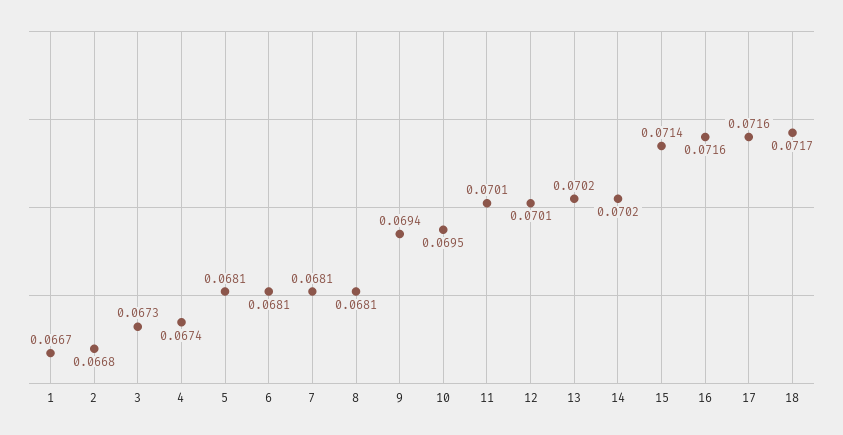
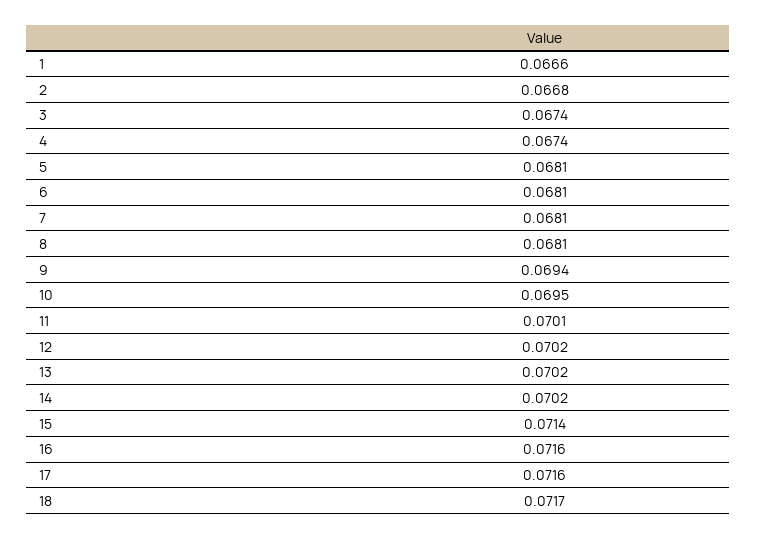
1: 0.0667 -> 0.0666
3: 0.0673 -> 0.0674
12: 0.0701 -> 0.0702

